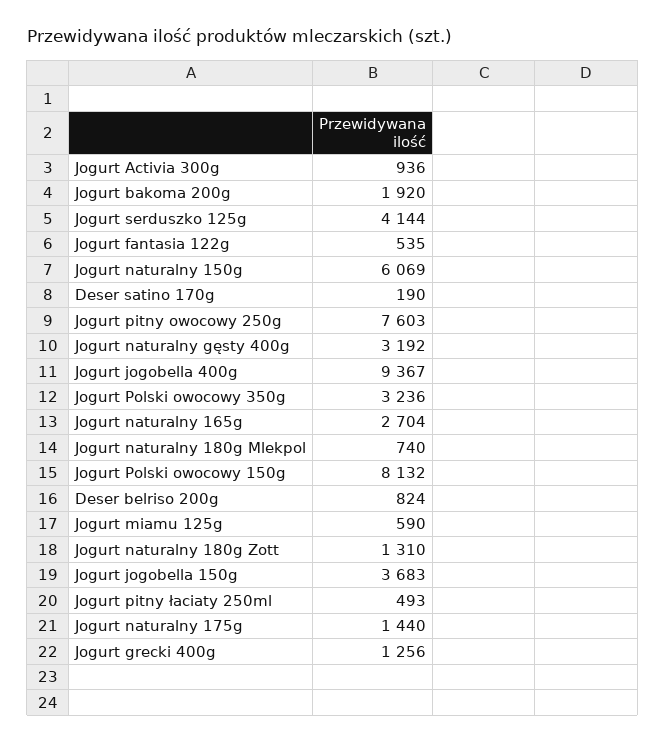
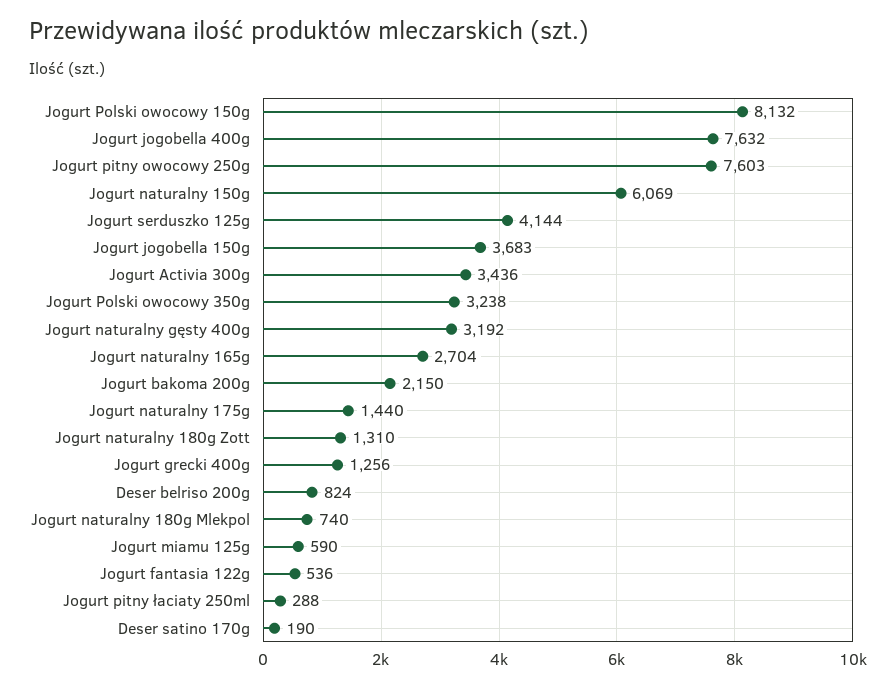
Jogurt Activia 300g: 936 -> 3436
Jogurt bakoma 200g: 1920 -> 2150
Jogurt fantasia 122g: 535 -> 536
Jogurt jogobella 400g: 9367 -> 7632
Jogurt Polski owocowy 350g: 3236 -> 3238
Jogurt pitny łaciaty 250ml: 493 -> 288

